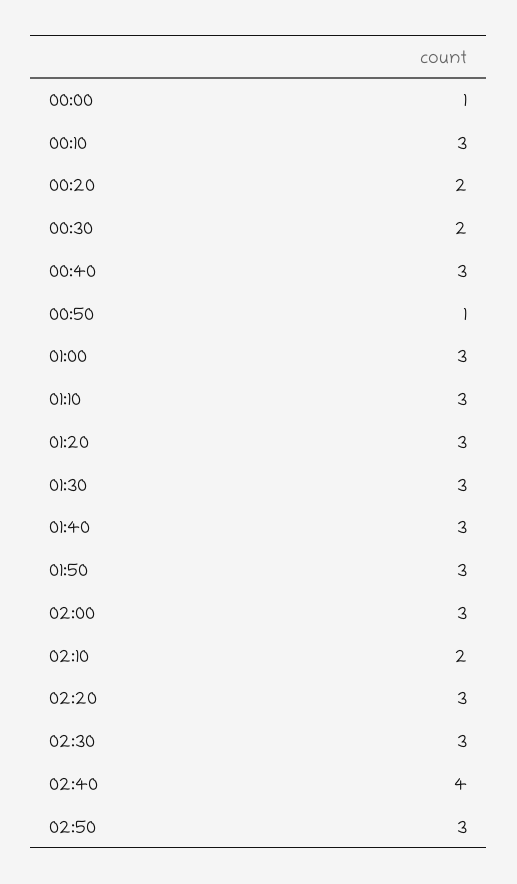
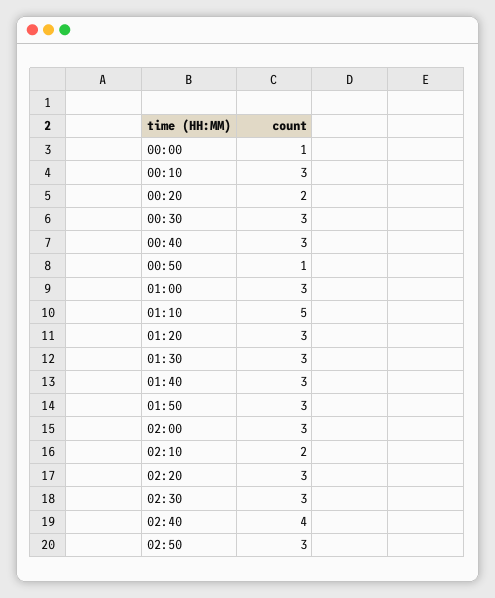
00:30: 2 -> 3
01:10: 3 -> 5

